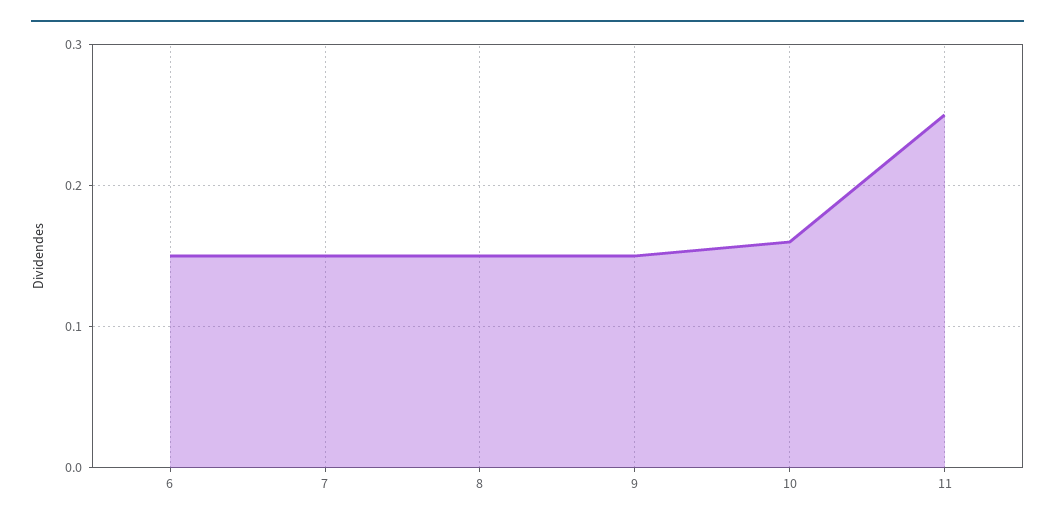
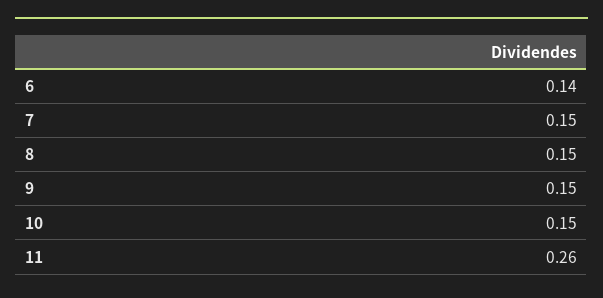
6: 0.15 -> 0.14
10: 0.16 -> 0.15
11: 0.25 -> 0.26

